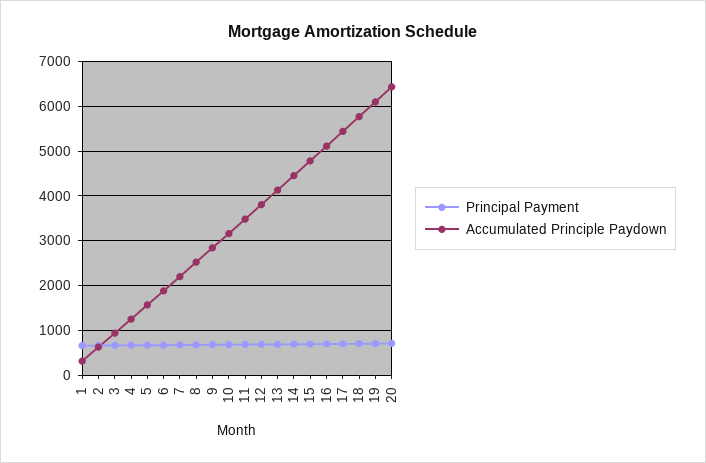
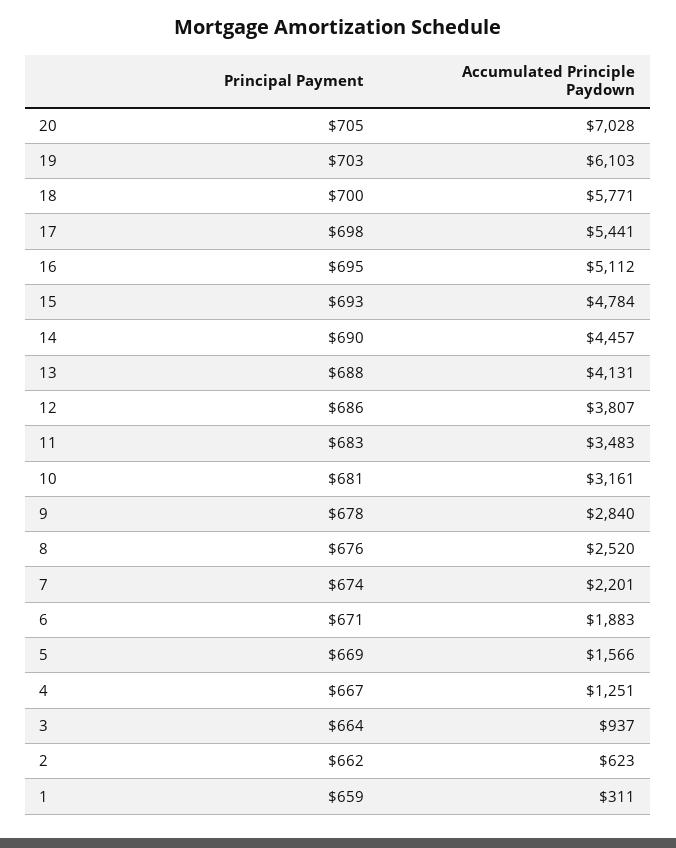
Accumulated Principle Paydown, 20: 6400 -> 7028

